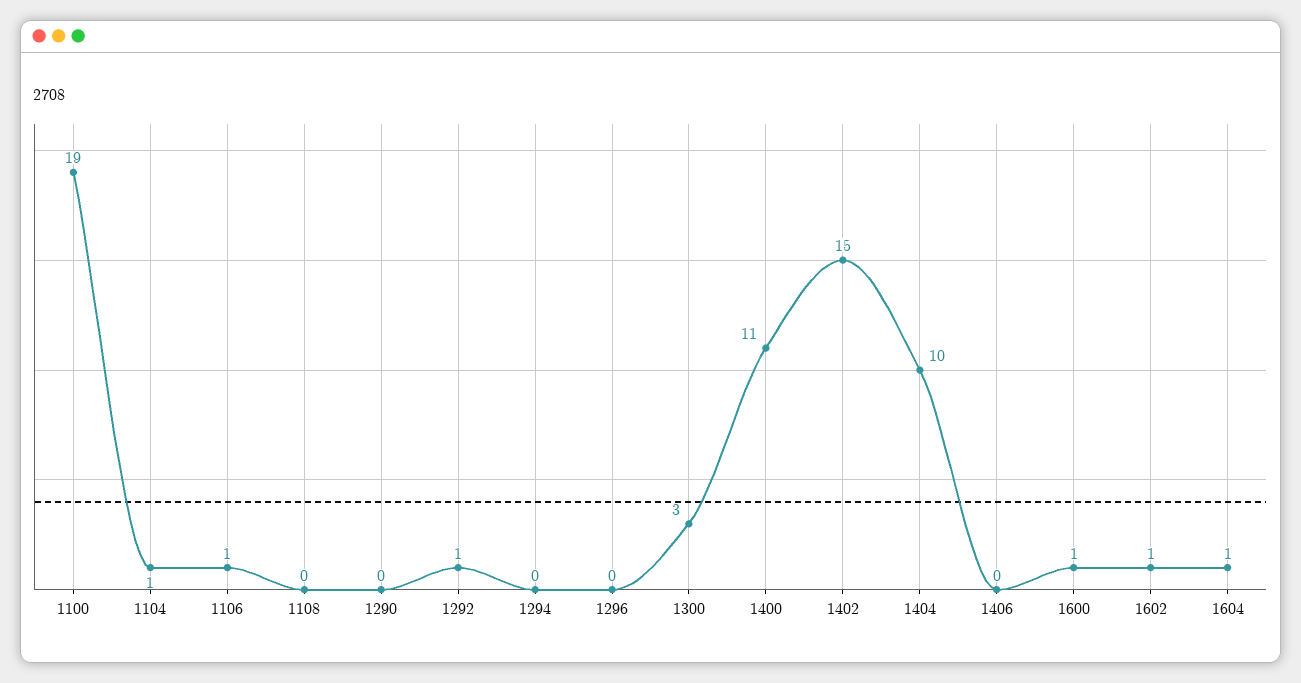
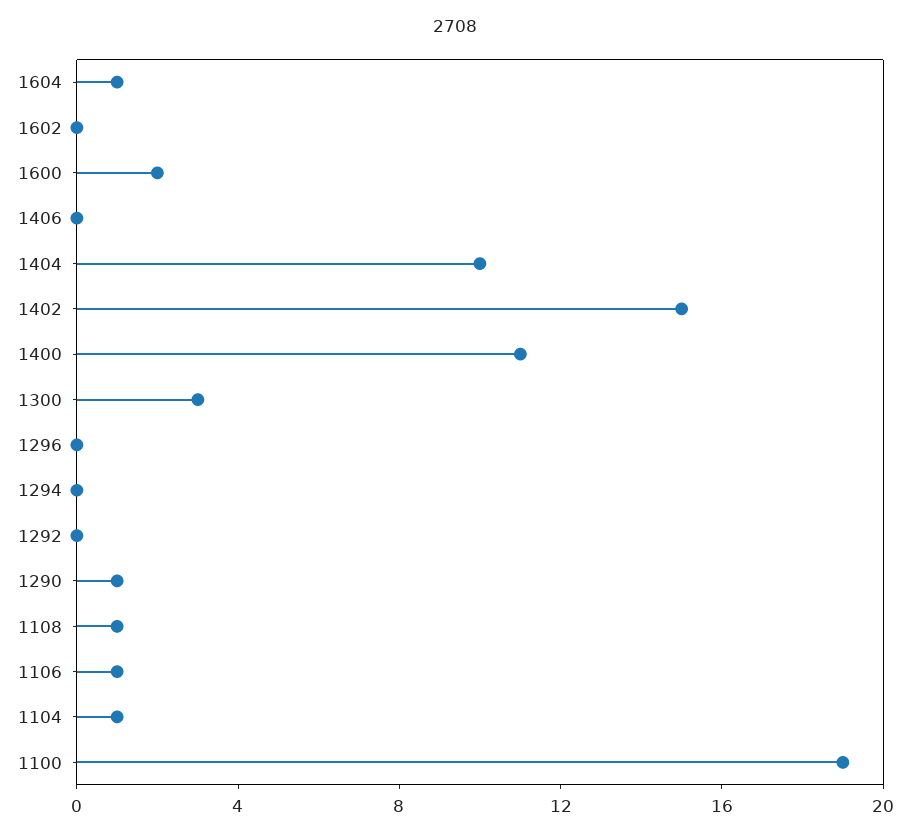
1108: 0 -> 1
1290: 0 -> 1
1292: 1 -> 0
1600: 1 -> 2
1602: 1 -> 0

